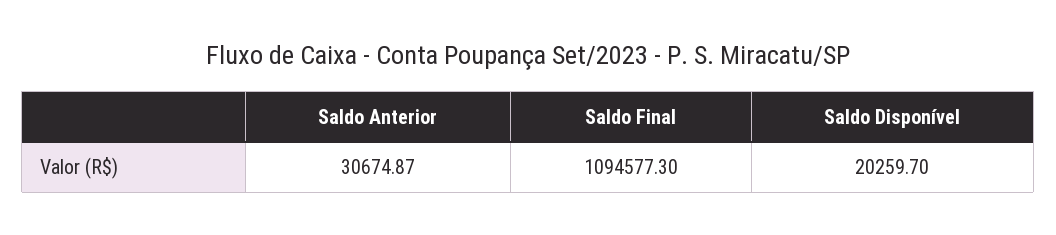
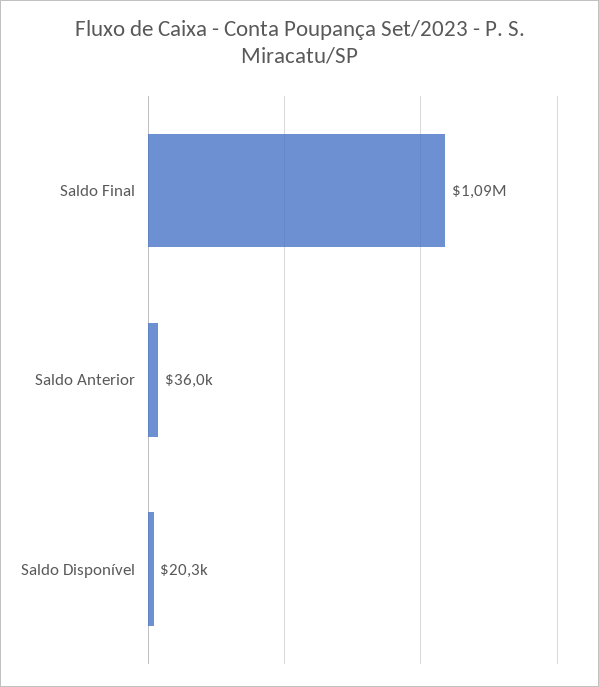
Saldo Anterior: 30674.87 -> 36000

